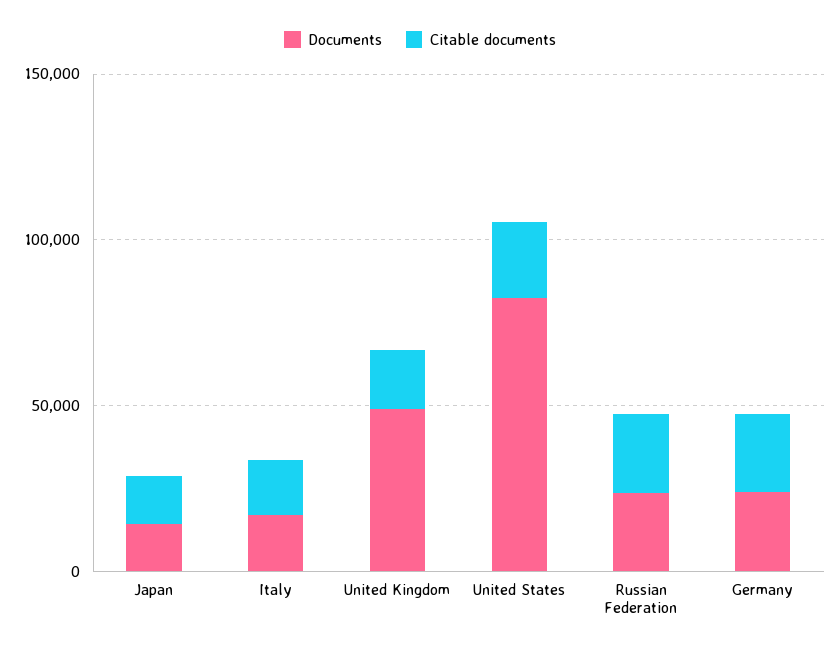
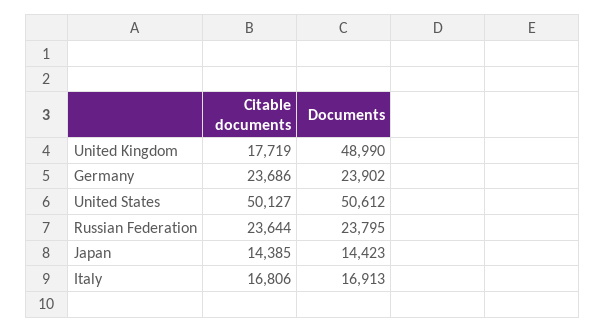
Documents, United States: 80000 -> 50612
Citable documents, United States: 20000 -> 50127

